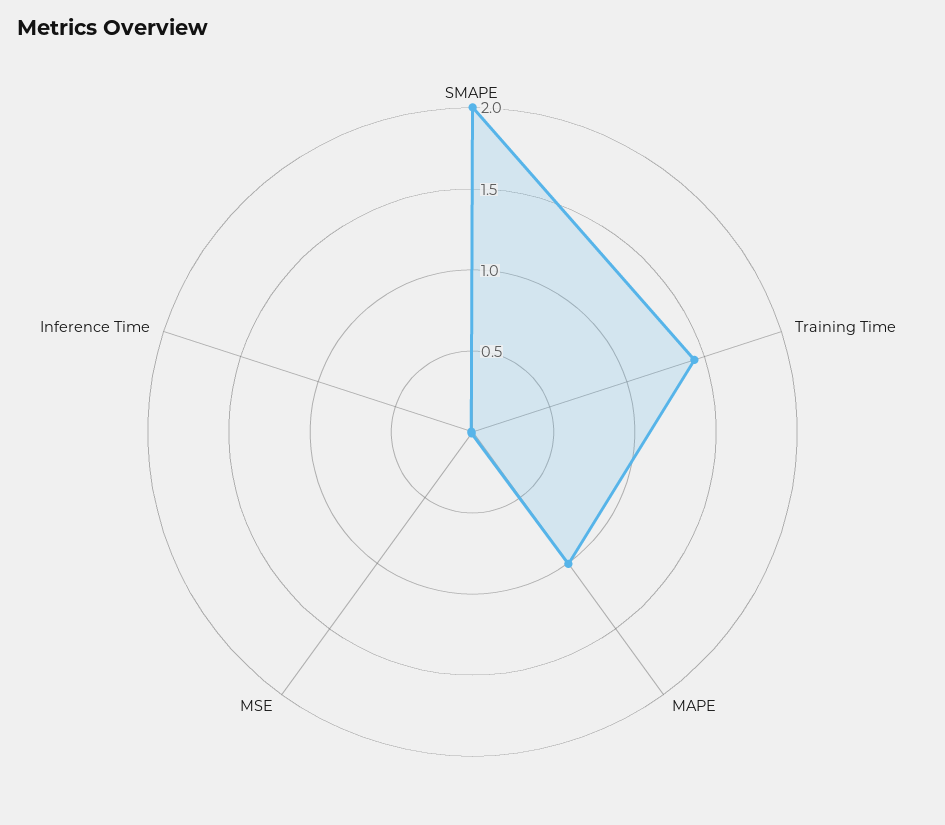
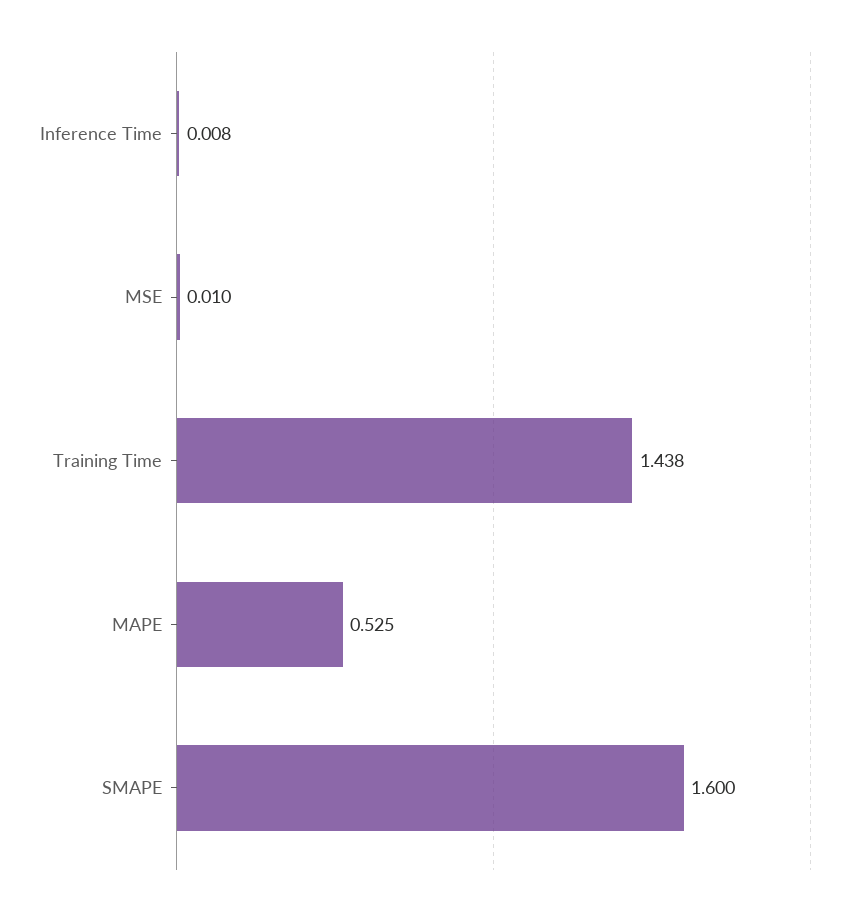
SMAPE: 2 -> 1.6
MAPE: 1 -> 0.525

